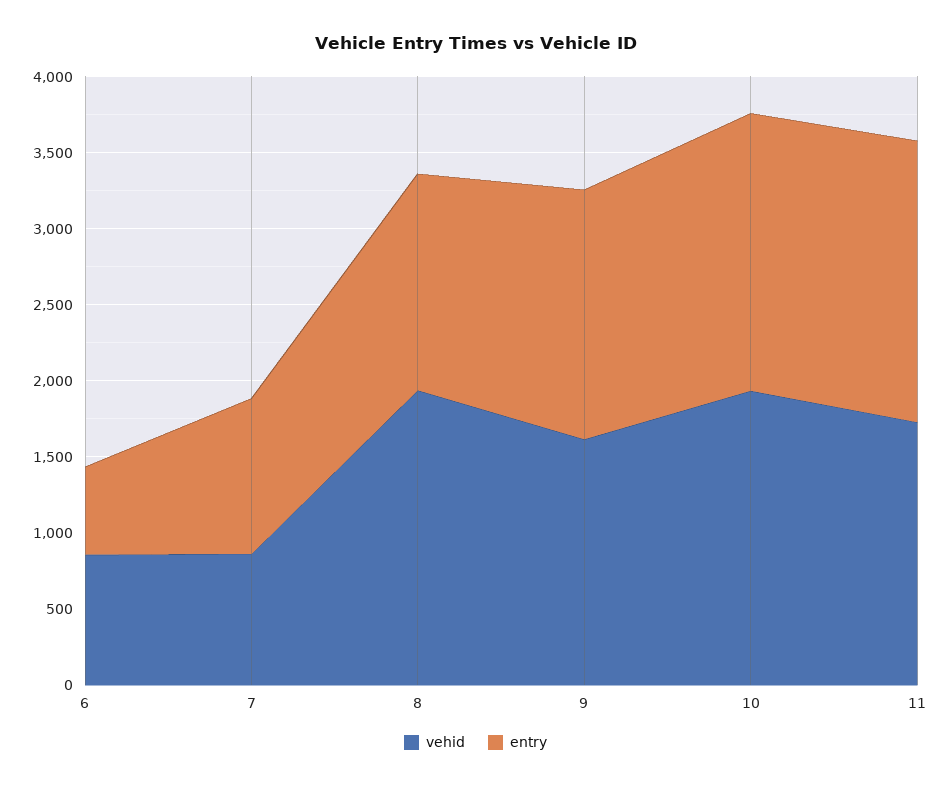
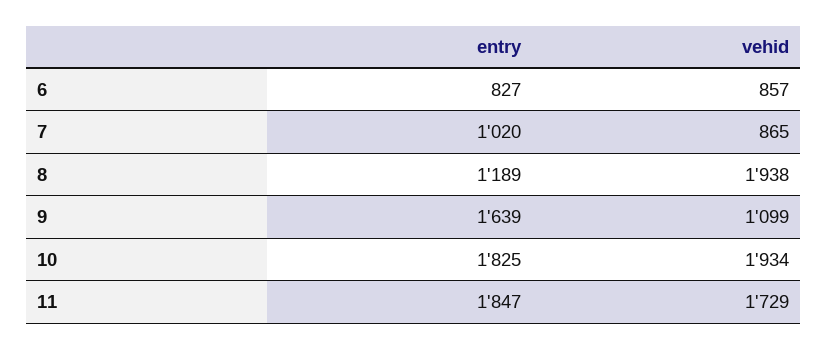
entry, 6: 600 -> 827
entry, 8: 1400 -> 1189
vehid, 9: 1600 -> 1099

